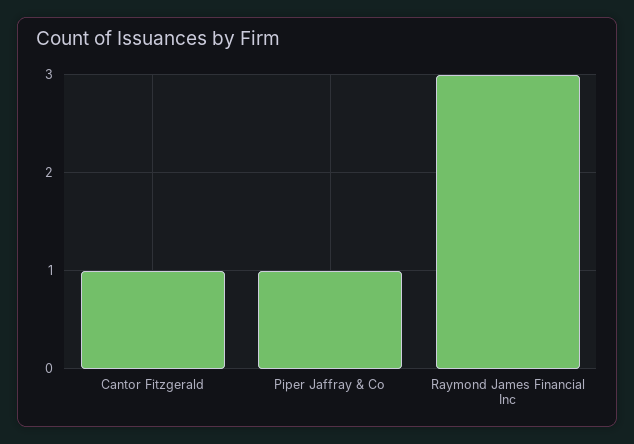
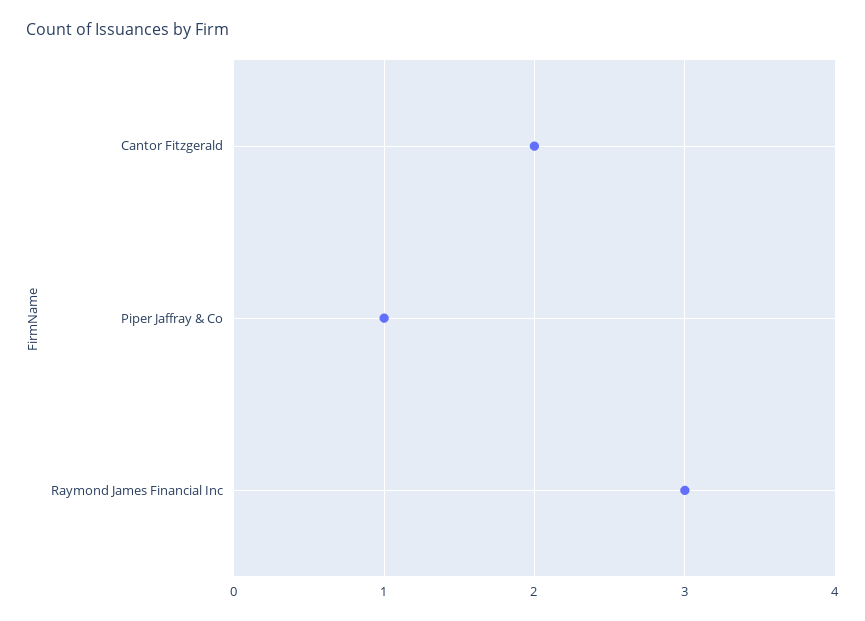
Cantor Fitzgerald: 1 -> 2

